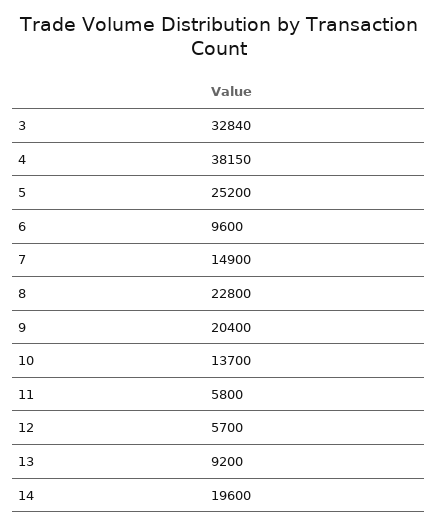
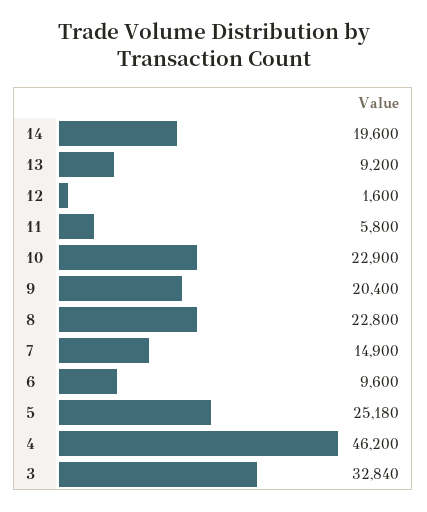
4: 38150 -> 46200
5: 25200 -> 25180
10: 13700 -> 22900
12: 5700 -> 1600

